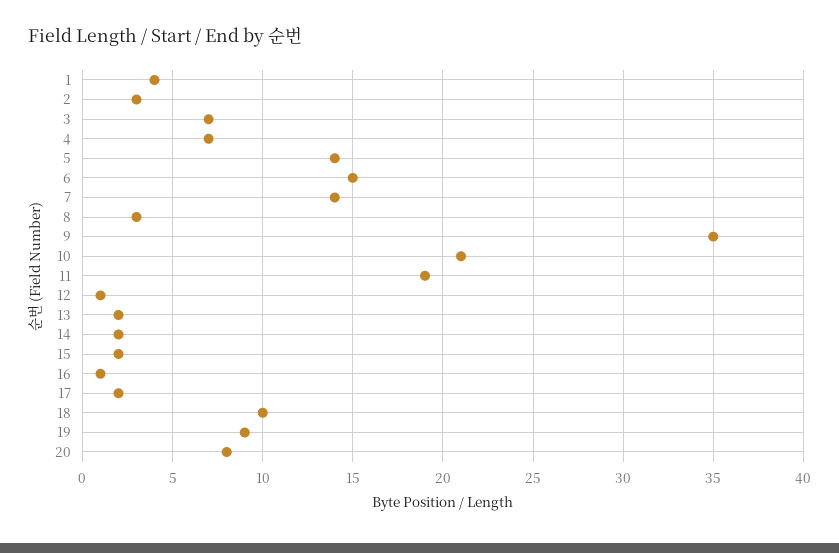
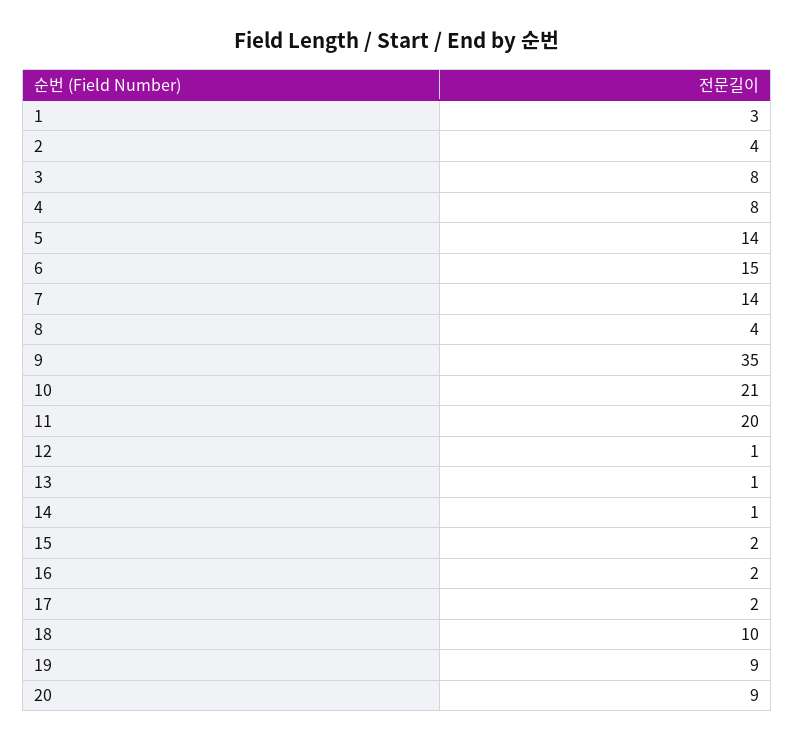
1: 4 -> 3
2: 3 -> 4
3: 7 -> 8
4: 7 -> 8
8: 3 -> 4
11: 19 -> 20
13: 2 -> 1
14: 2 -> 1
16: 1 -> 2
20: 8 -> 9

